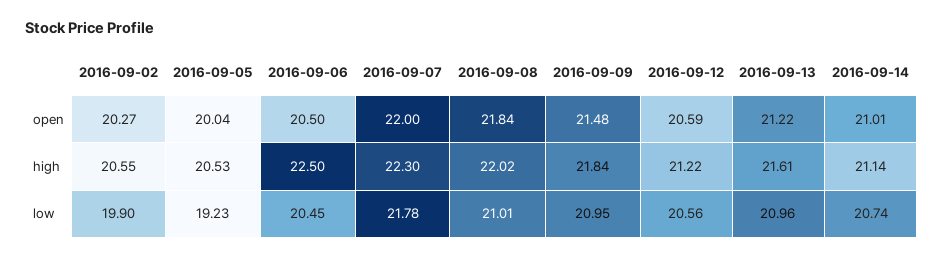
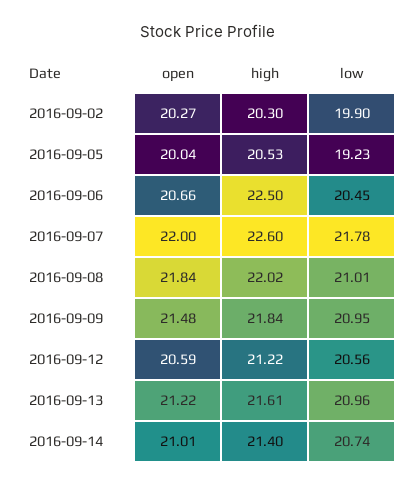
2016-09-06, open: 20.5 -> 20.66
2016-09-02, high: 20.55 -> 20.3
2016-09-07, high: 22.3 -> 22.6
2016-09-14, high: 21.14 -> 21.4

